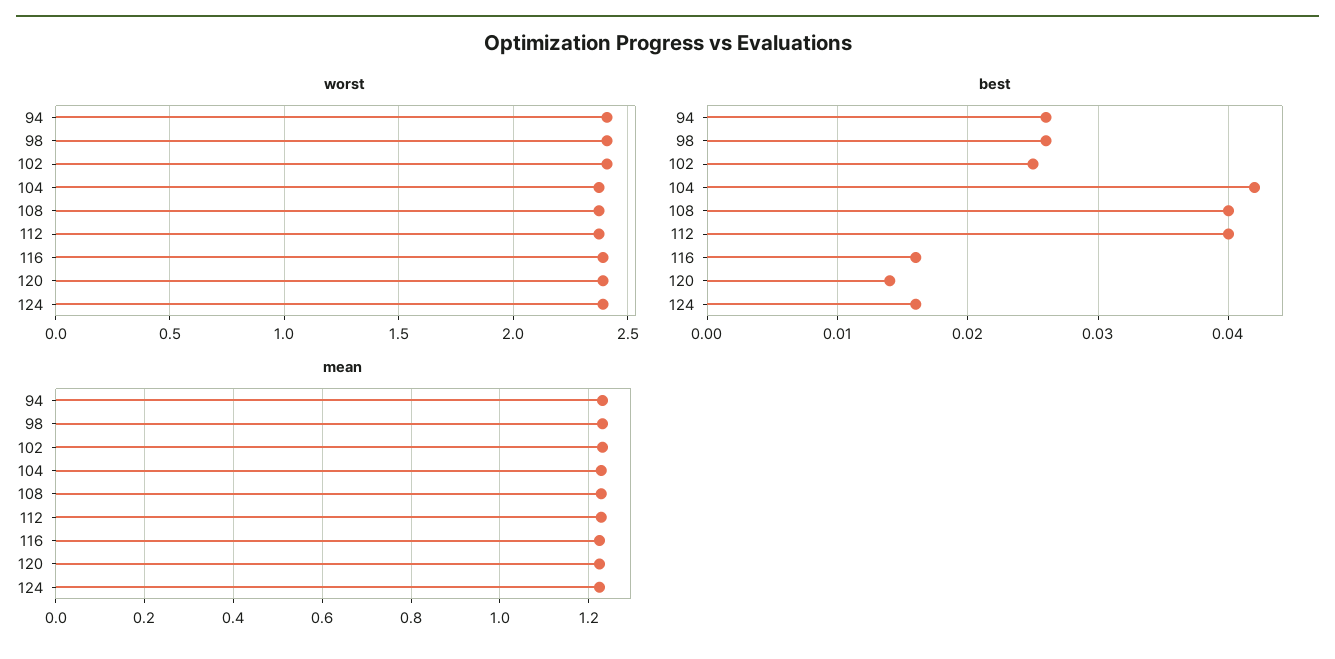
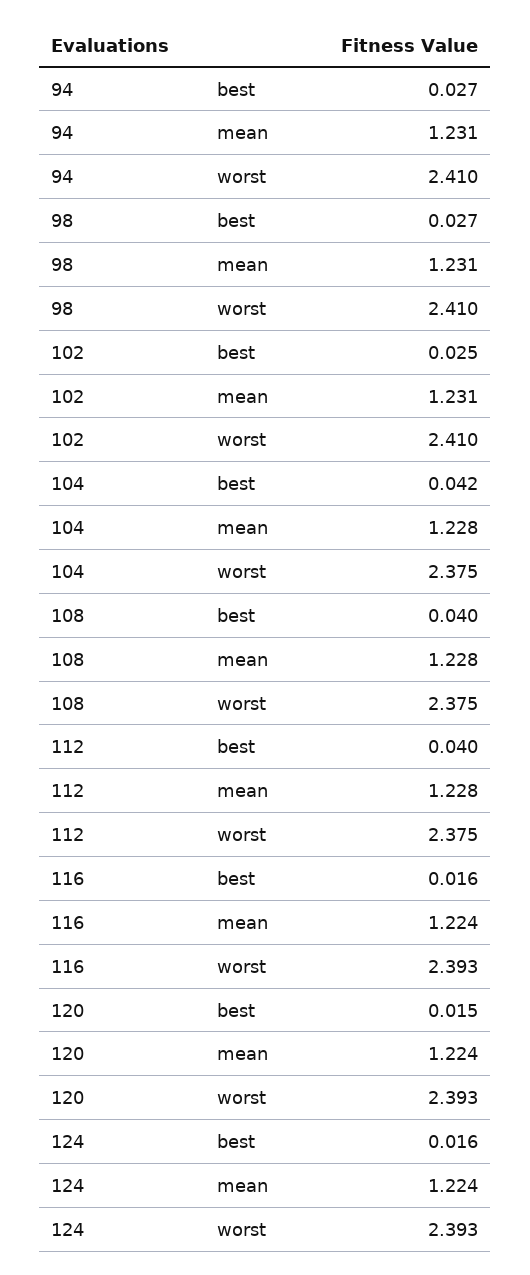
best, 94: 0.026 -> 0.027
best, 98: 0.026 -> 0.027
best, 120: 0.014 -> 0.015

